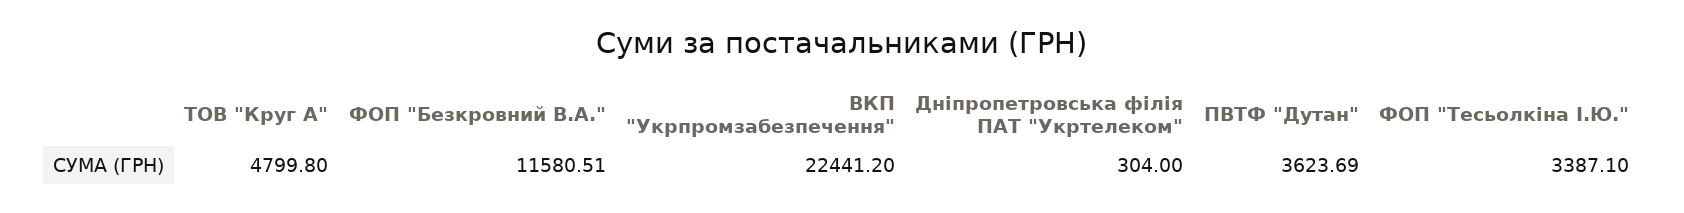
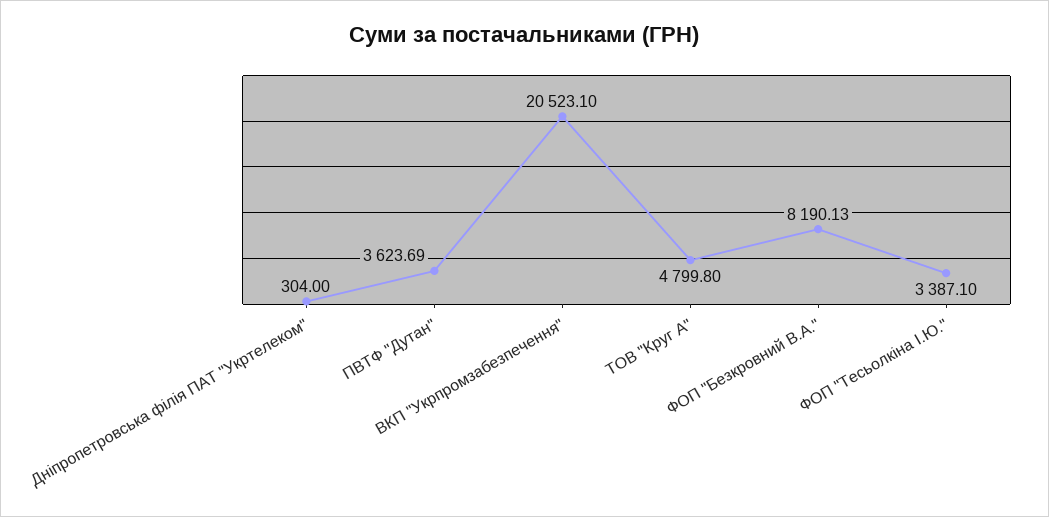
ФОП "Безкровний В.А.": 11580.51 -> 8190.13
ВКП "Укрпромзабезпечення": 22441.2 -> 20523.1

